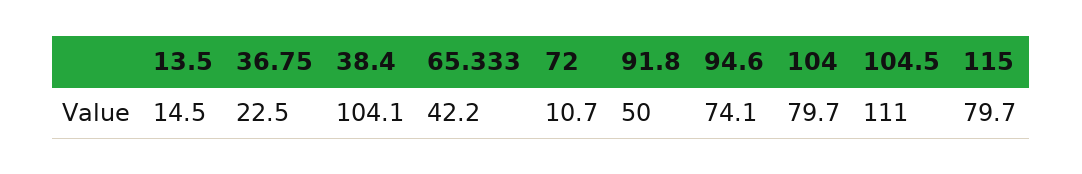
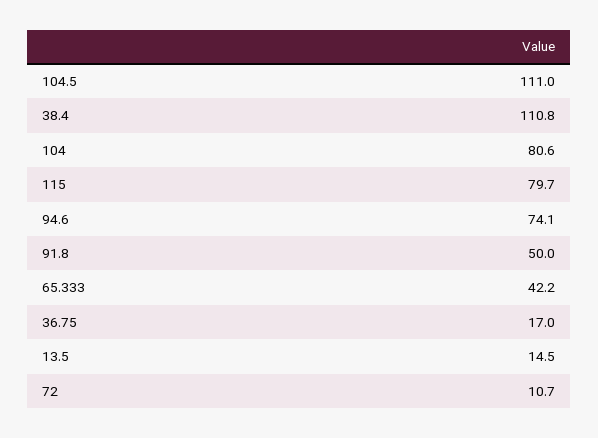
36.75: 22.5 -> 17
38.4: 104.1 -> 110.8
104: 79.7 -> 80.6

